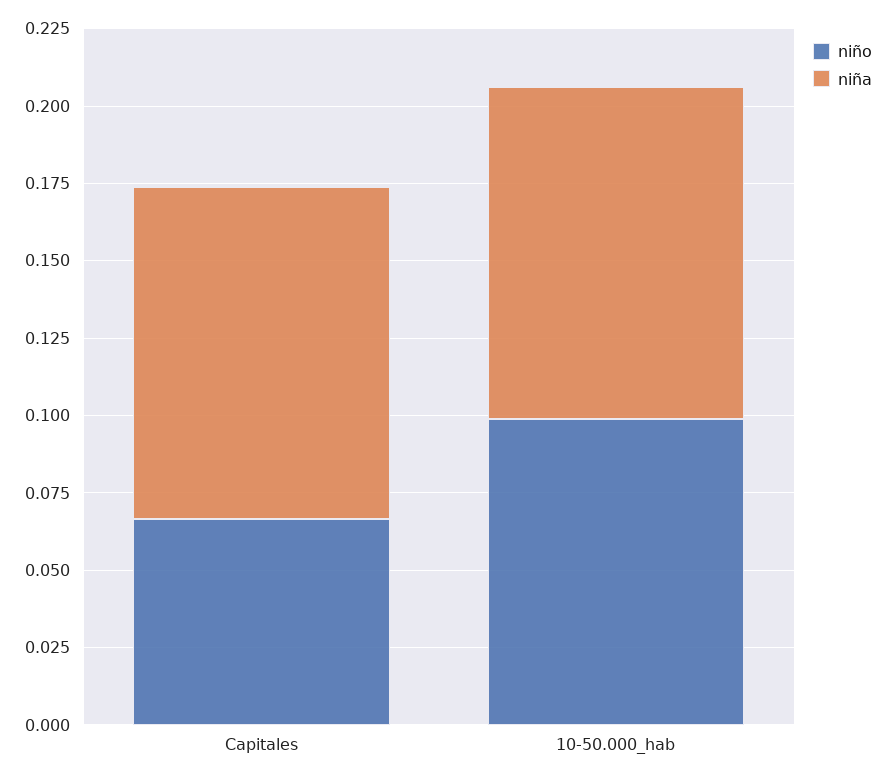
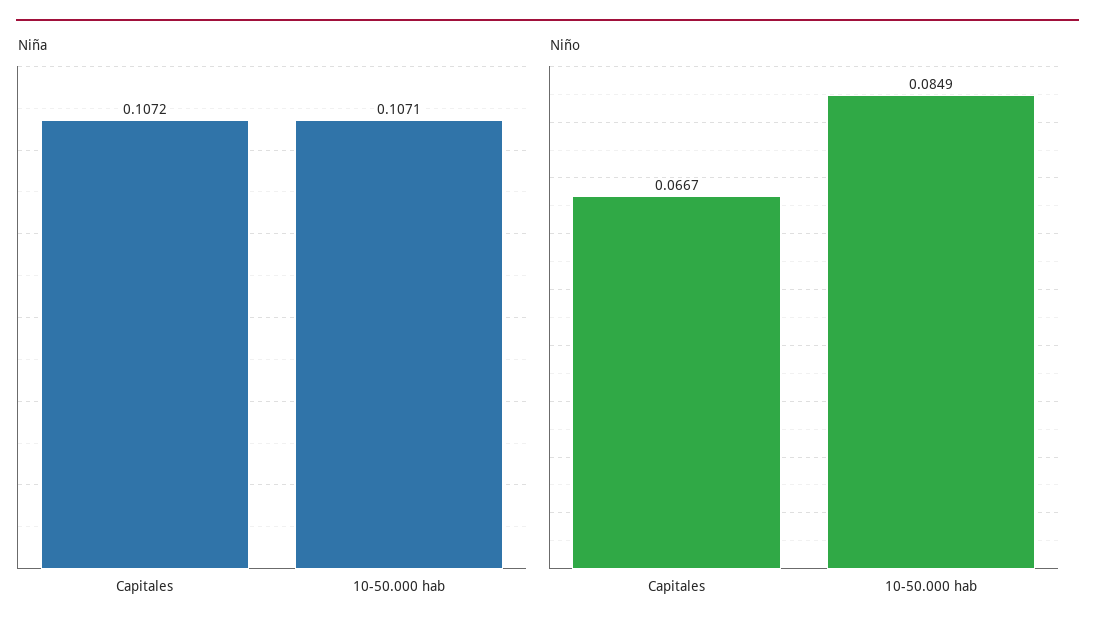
niño, 10-50.000_hab: 0.1 -> 0.0849

